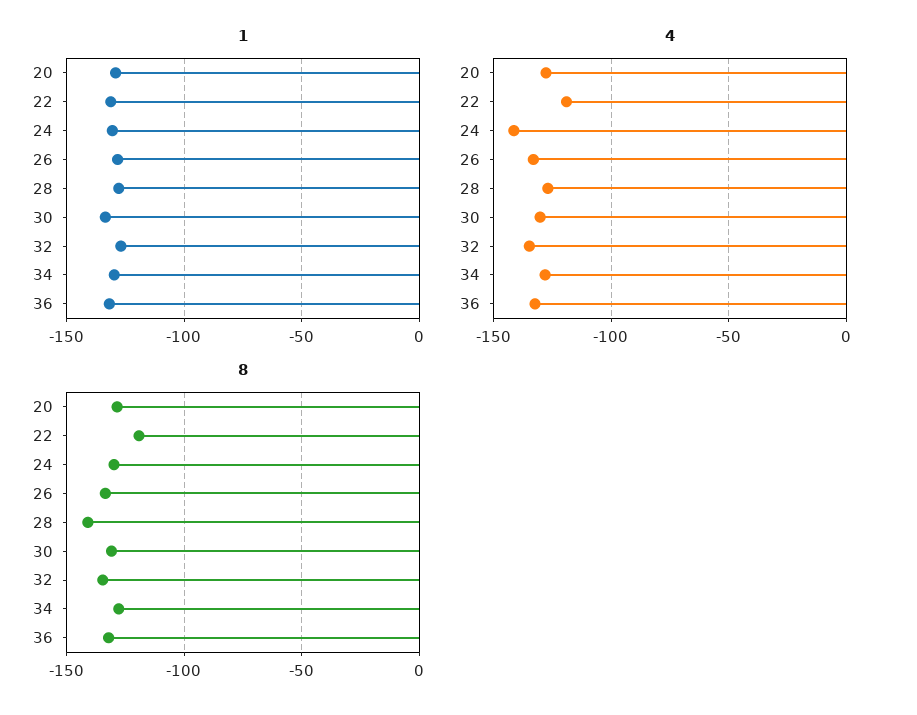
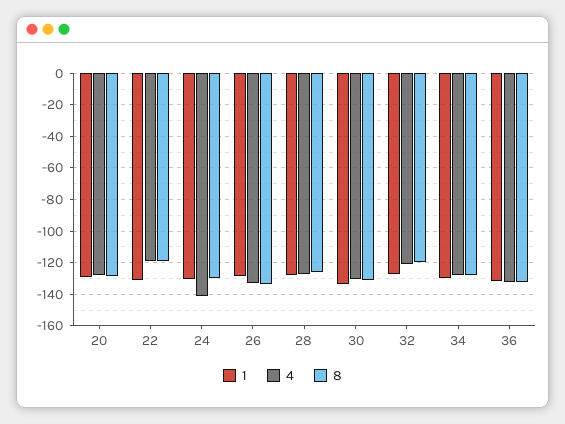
4, 32: -135 -> -120
8, 28: -140 -> -125
8, 32: -135 -> -120

